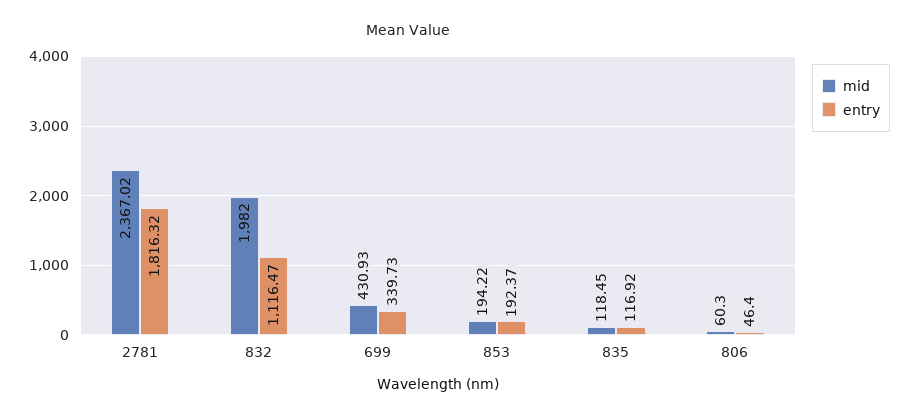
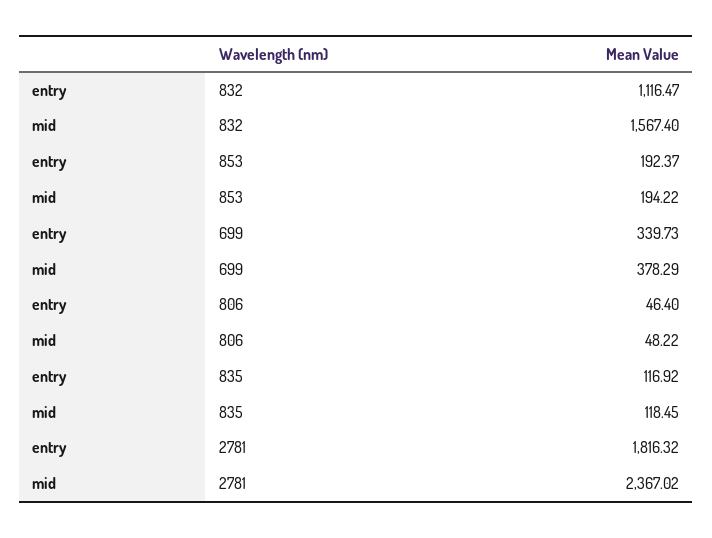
mid, 832: 1982 -> 1567.4
mid, 699: 430.93 -> 378.29
mid, 806: 60.3 -> 48.22

